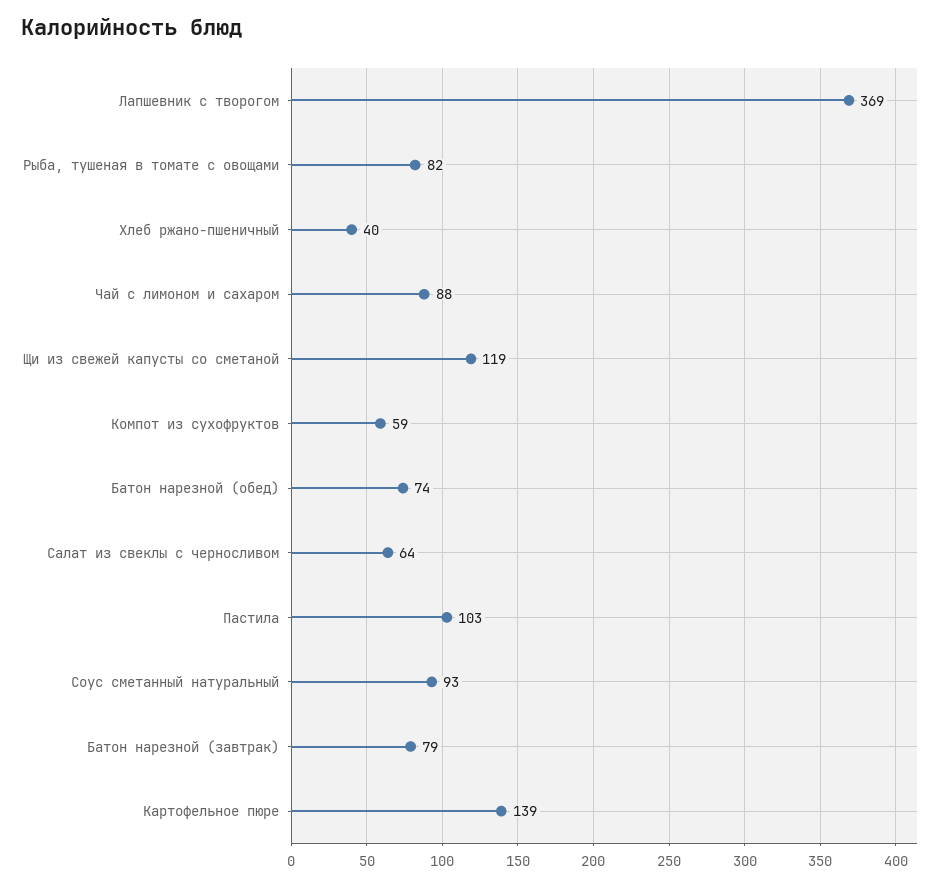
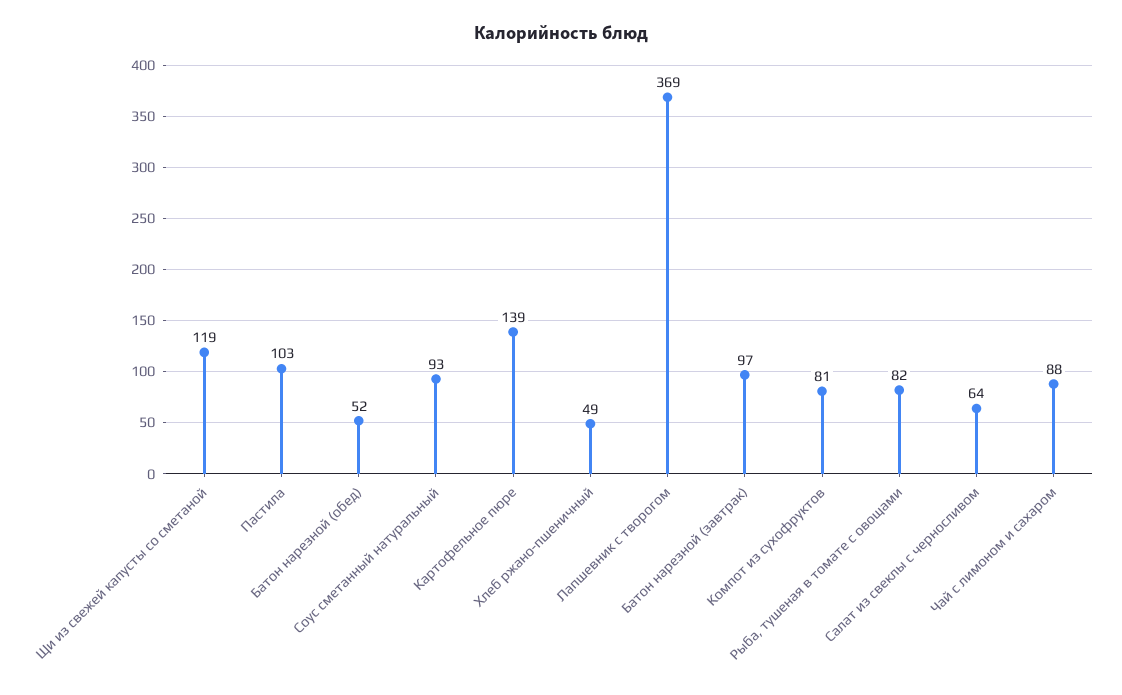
Хлеб ржано-пшеничный: 40 -> 49
Компот из сухофруктов: 59 -> 81
Батон нарезной (обед): 74 -> 52
Батон нарезной (завтрак): 79 -> 97

